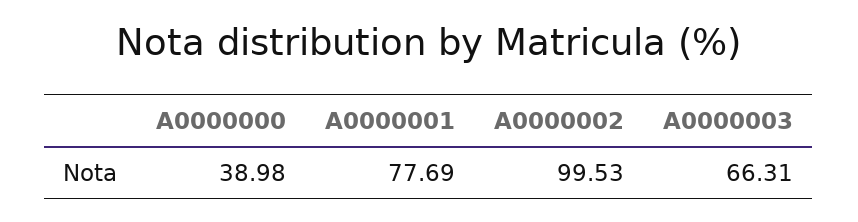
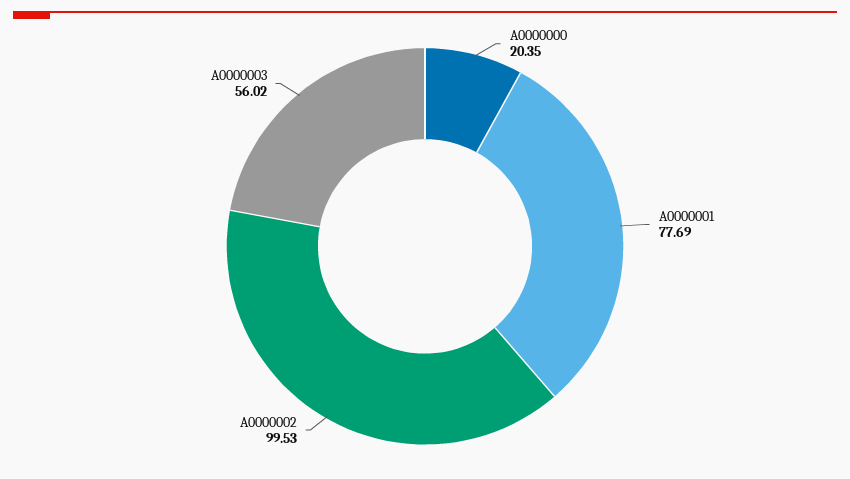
A0000000: 38.98 -> 20.35
A0000003: 66.31 -> 56.02

